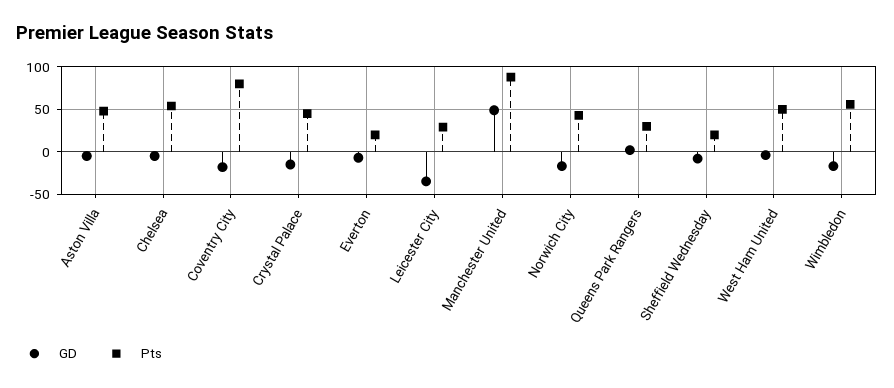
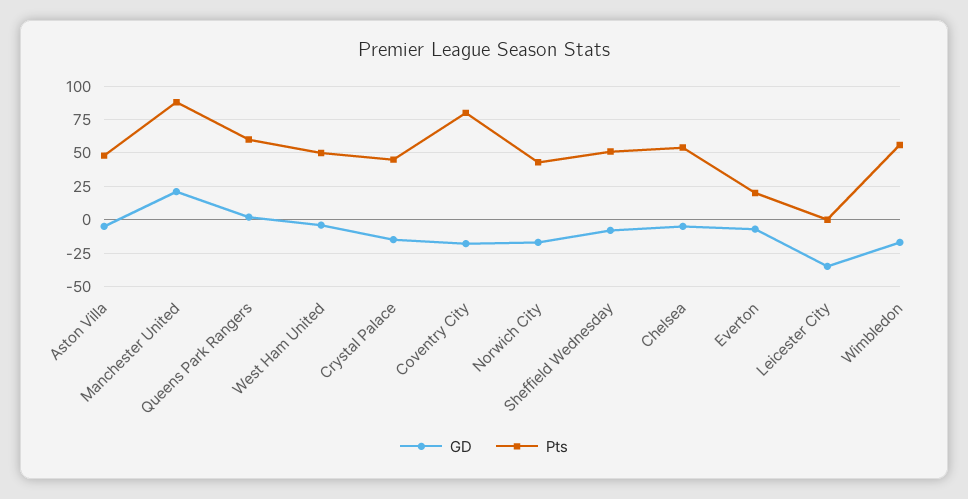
Pts, Leicester City: 30 -> 0
GD, Manchester United: 50 -> 20
Pts, Queens Park Rangers: 30 -> 60
Pts, Sheffield Wednesday: 20 -> 50

